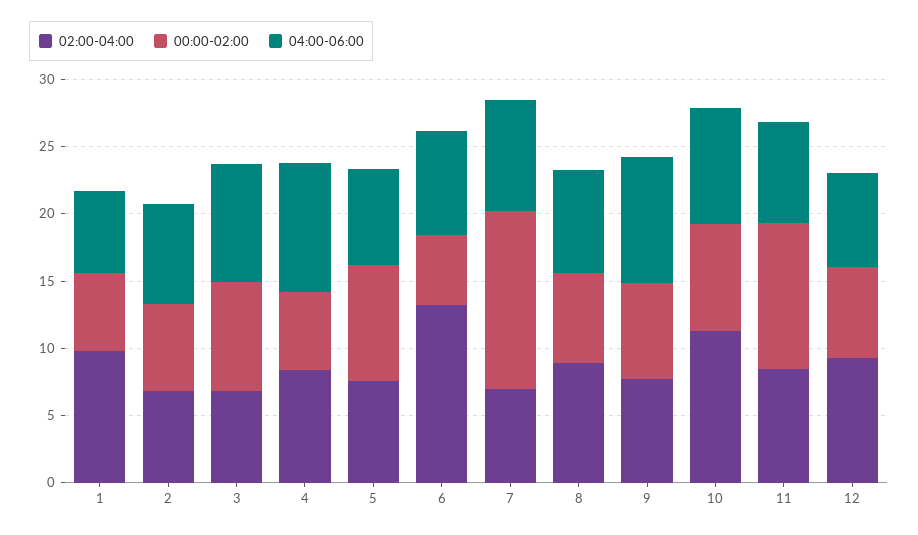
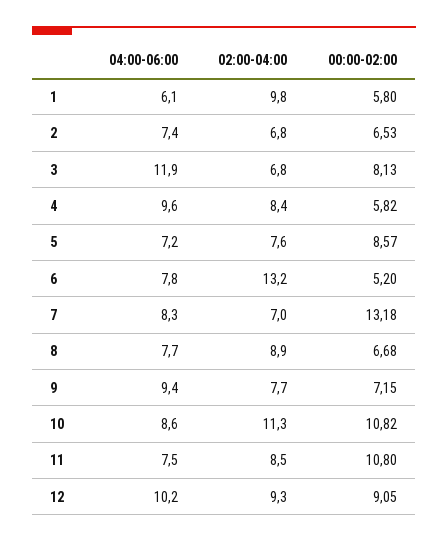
04:00-06:00, 3: 9 -> 11.9
00:00-02:00, 10: 8 -> 10.82
00:00-02:00, 12: 7 -> 9.05
04:00-06:00, 12: 7 -> 10.2

